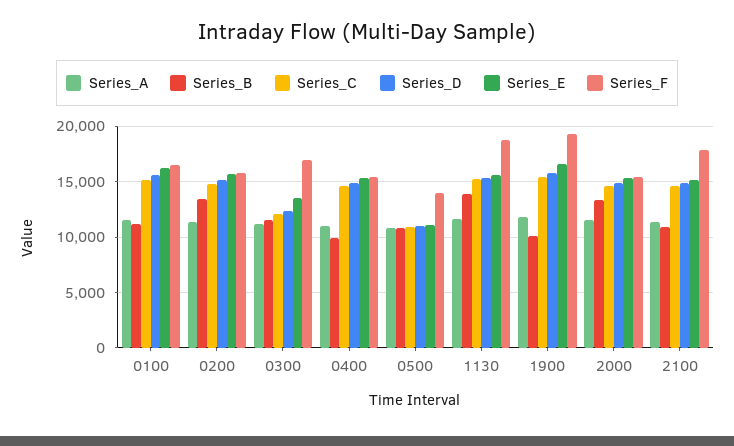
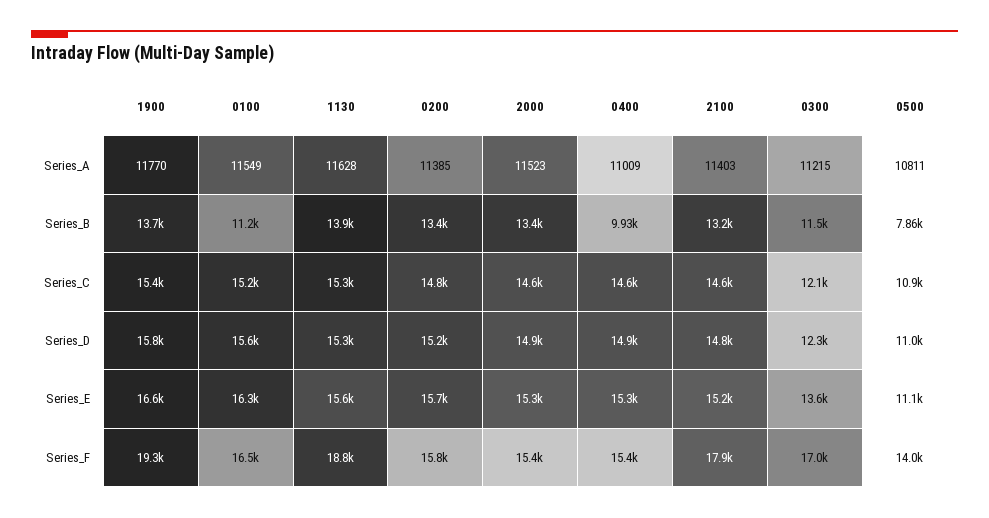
Series_B, 0500: 11000 -> 7860
Series_B, 1900: 10000 -> 13700
Series_B, 2100: 11000 -> 13200

